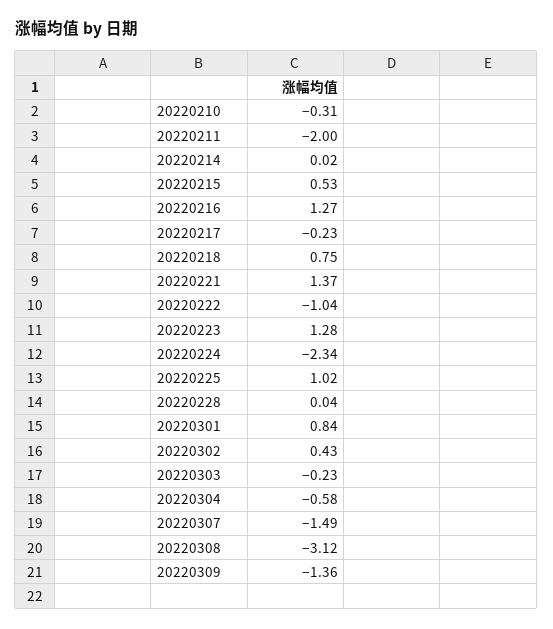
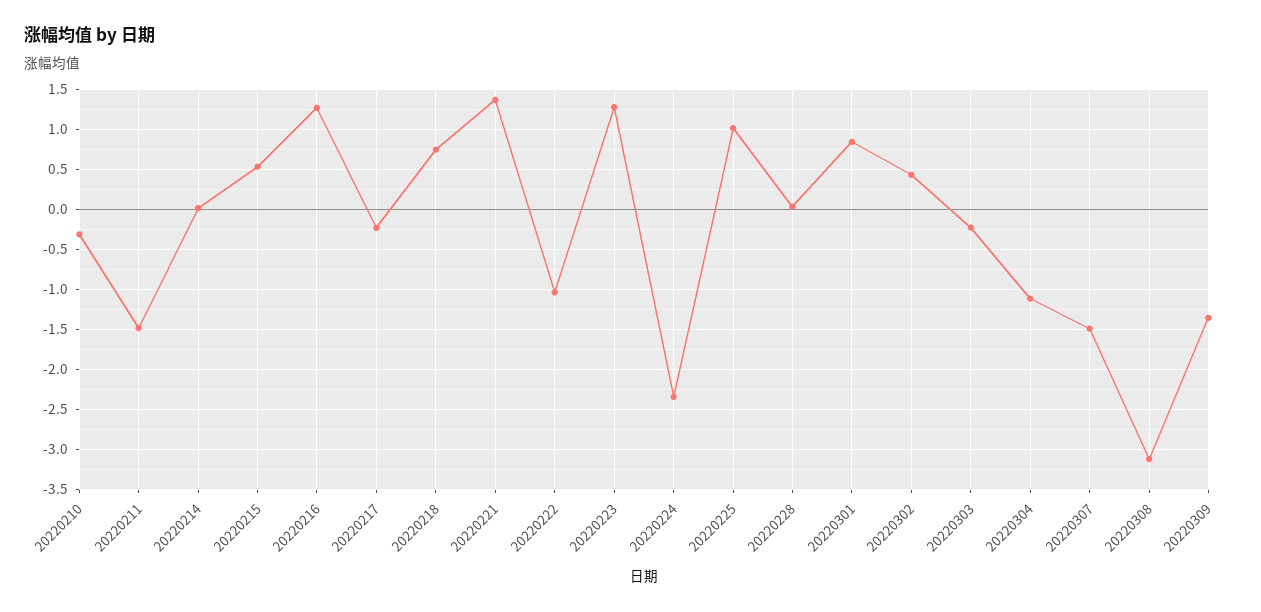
20220211: -2 -> -1.5
20220304: -0.58 -> -1.1

